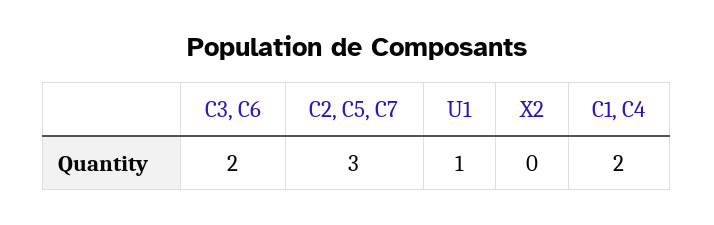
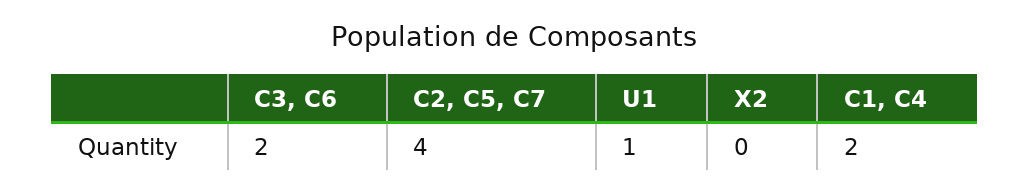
C2, C5, C7: 3 -> 4

